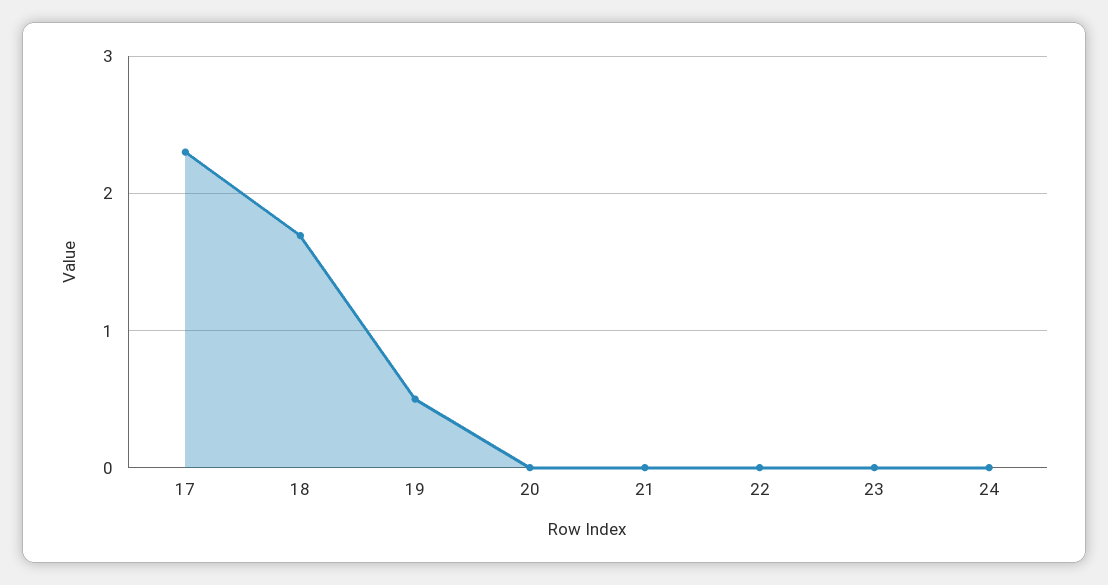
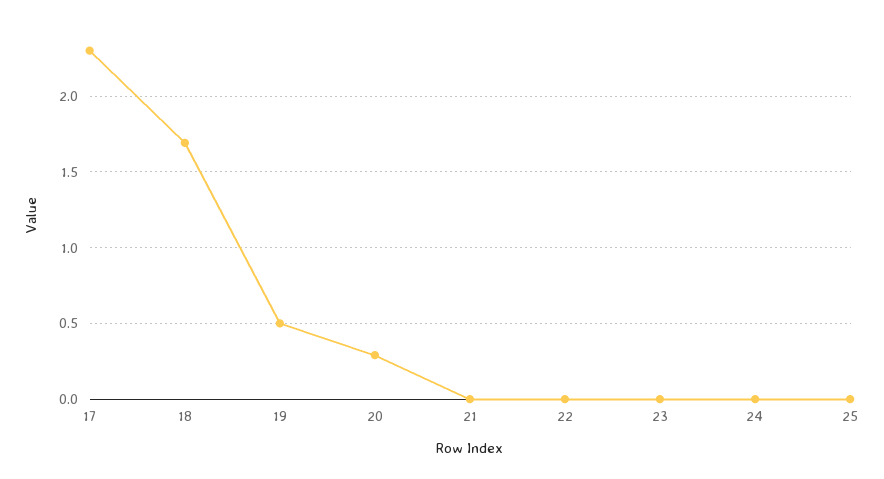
20: 0 -> 0.3
25: none -> 0

